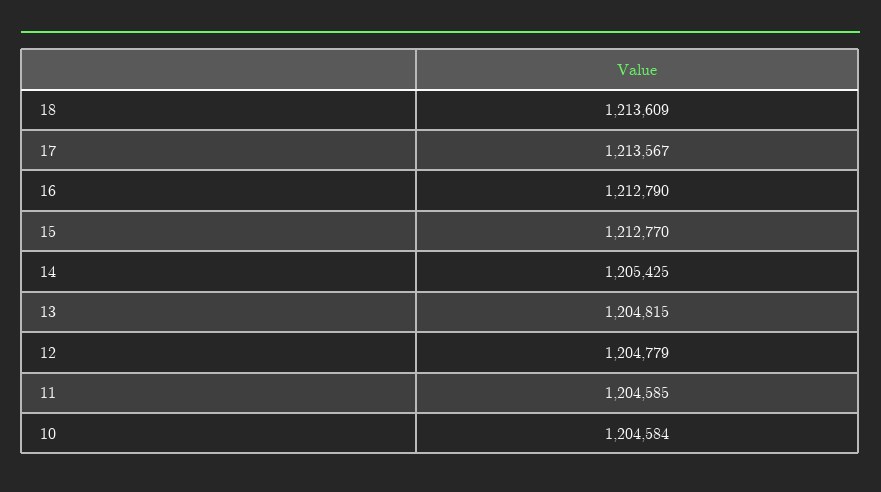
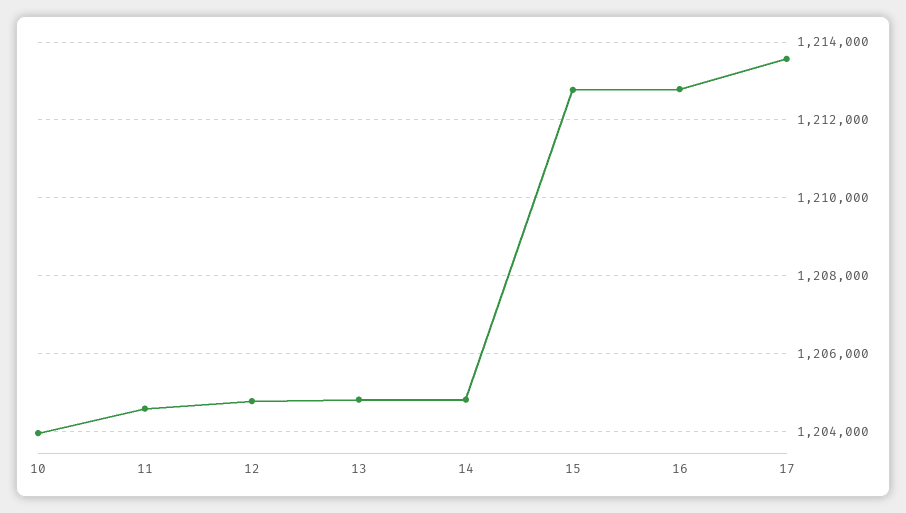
18: 1213609 -> none
14: 1205425 -> 1204800
10: 1204584 -> 1204000

